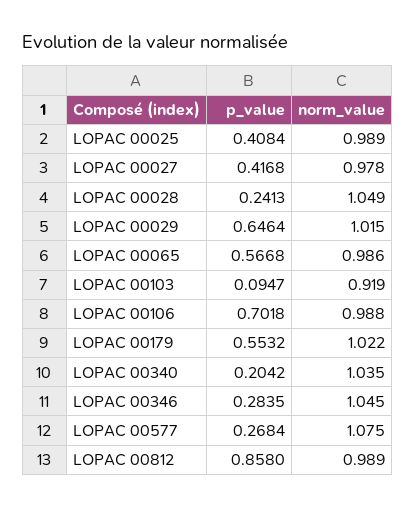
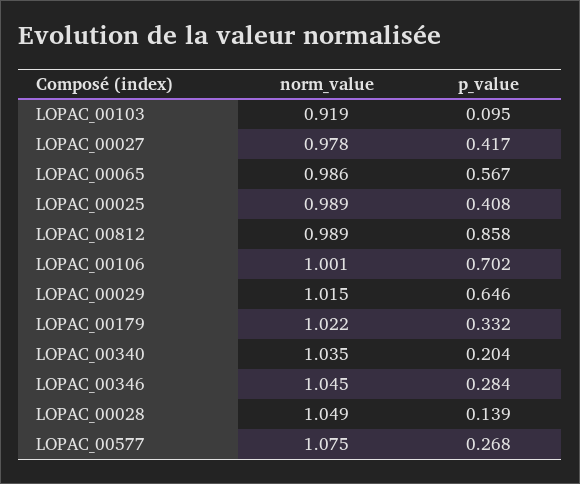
p_value, LOPAC 00028: 0.2413 -> 0.139
norm_value, LOPAC 00106: 0.988 -> 1.001
p_value, LOPAC 00179: 0.5532 -> 0.332

